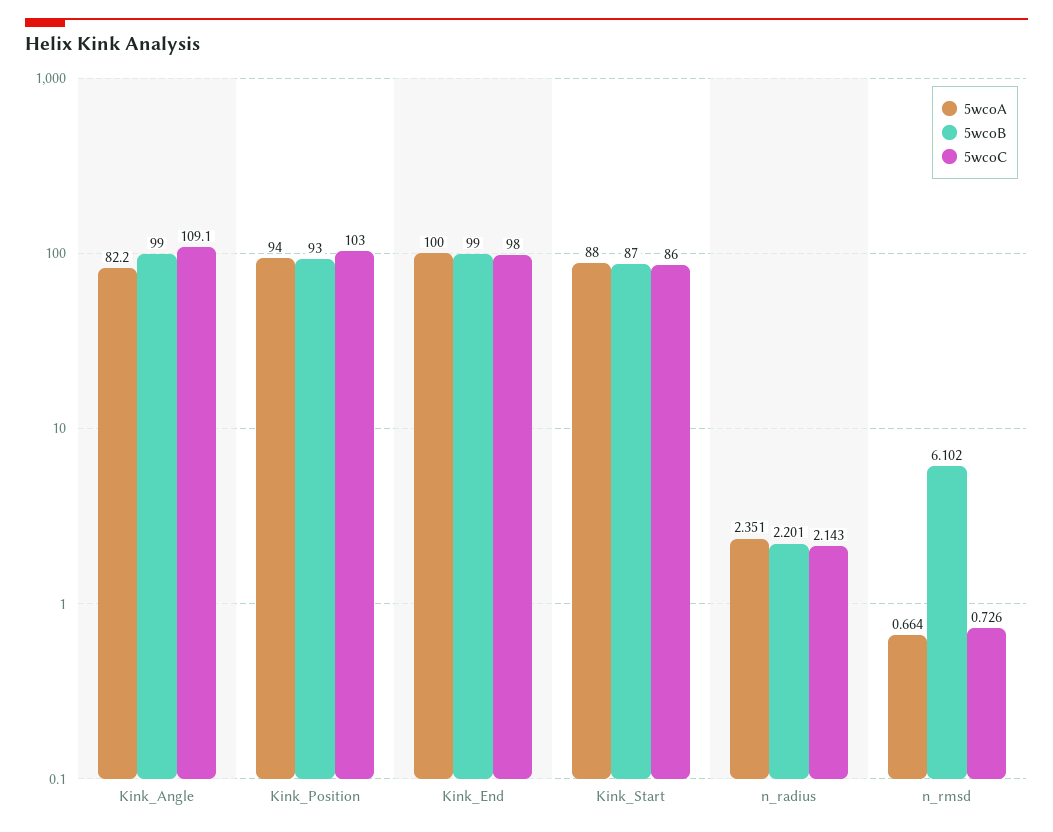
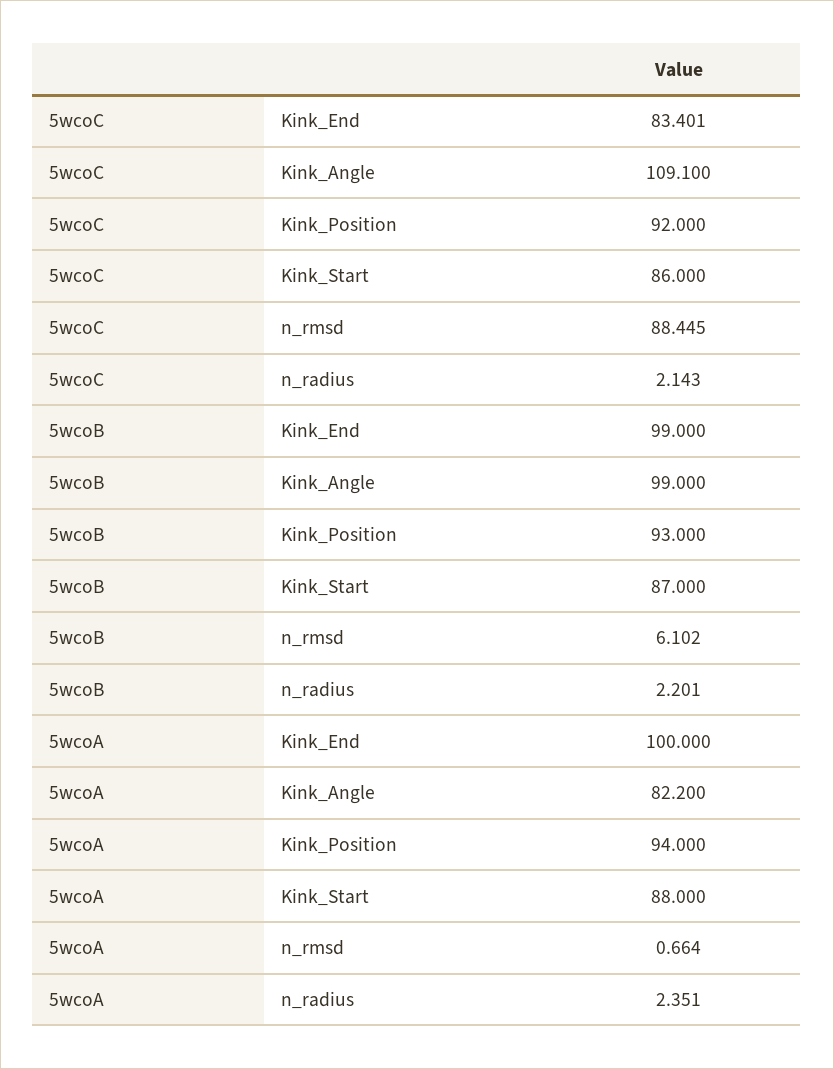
5wcoC, Kink_Position: 103 -> 92
5wcoC, Kink_End: 98 -> 83.401
5wcoC, n_rmsd: 0.726 -> 88.445

